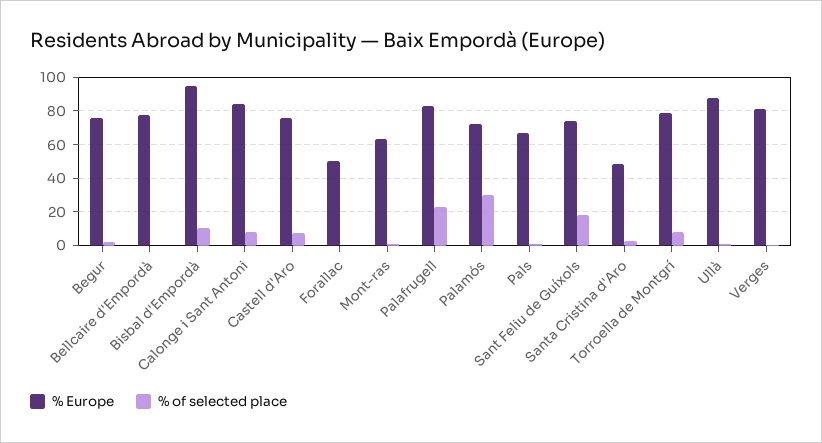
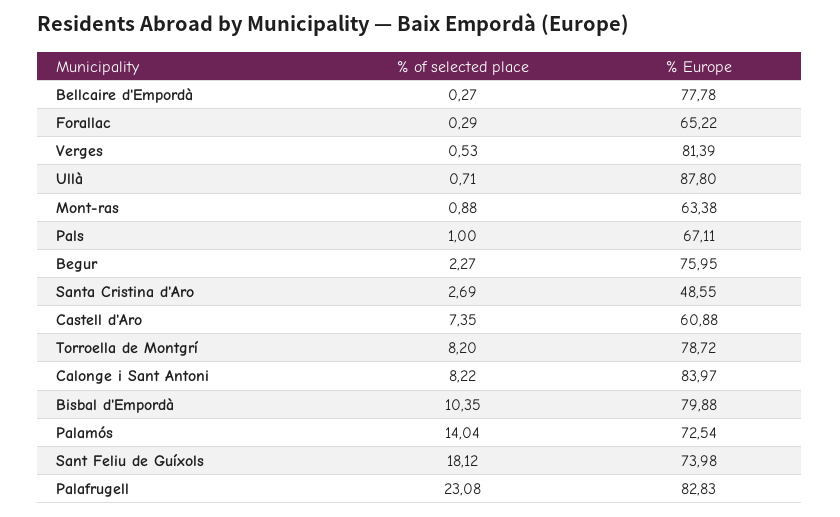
% Europe, Bisbal d'Empordà: 95 -> 79.88
% Europe, Castell d'Aro: 75 -> 60.88
% Europe, Forallac: 50 -> 65.22
% of selected place, Palamós: 30 -> 14.04

